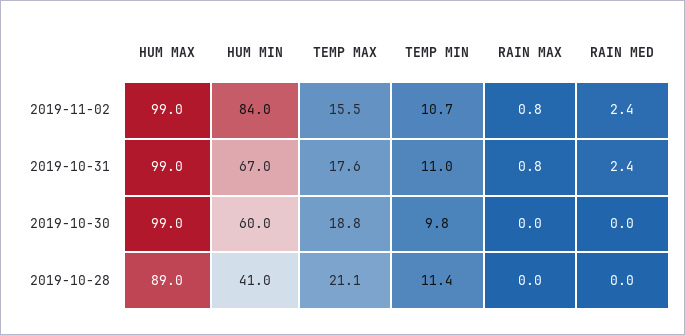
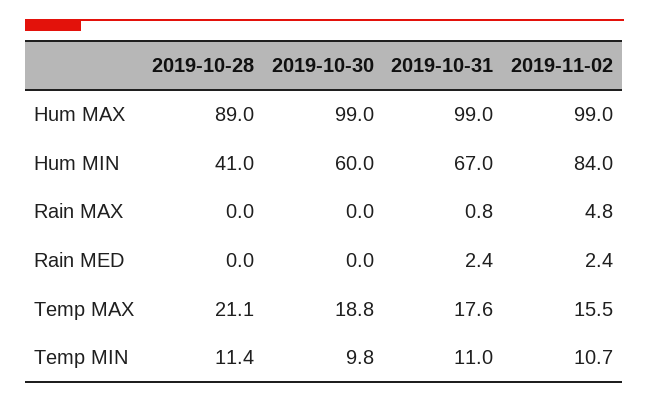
RAIN MAX, 2019-11-02: 0.8 -> 4.8

